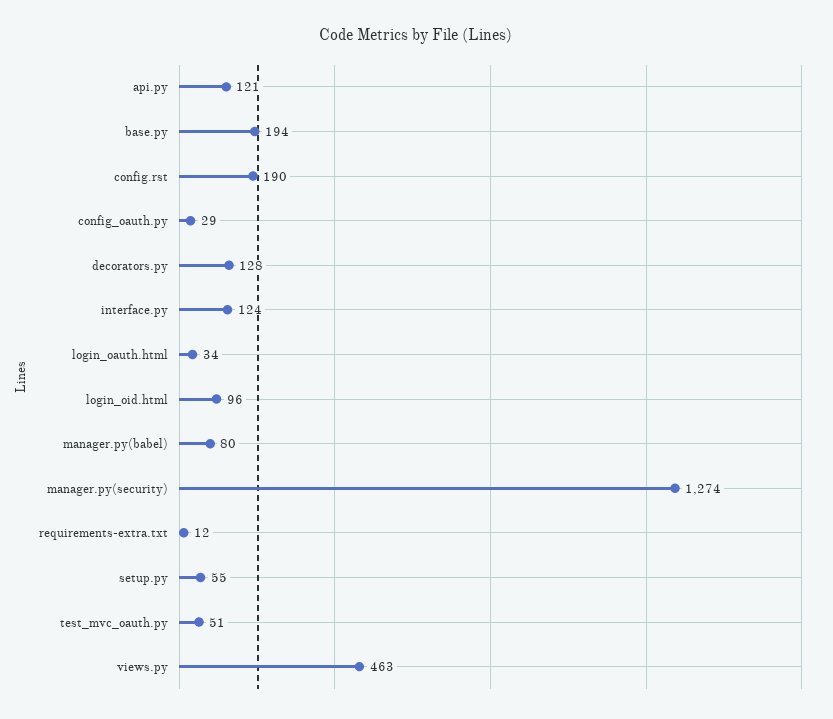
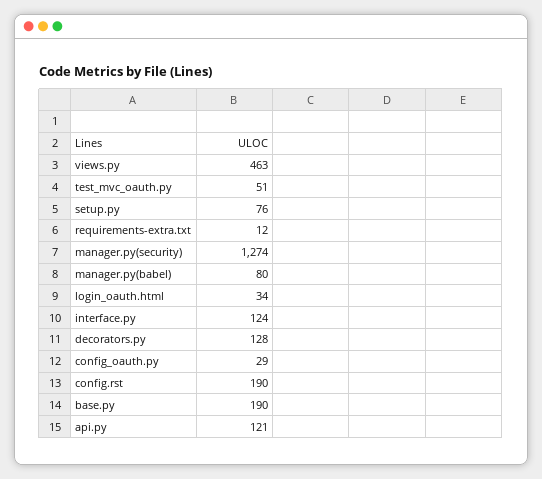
base.py: 194 -> 190
login_oid.html: 96 -> none
setup.py: 55 -> 76

